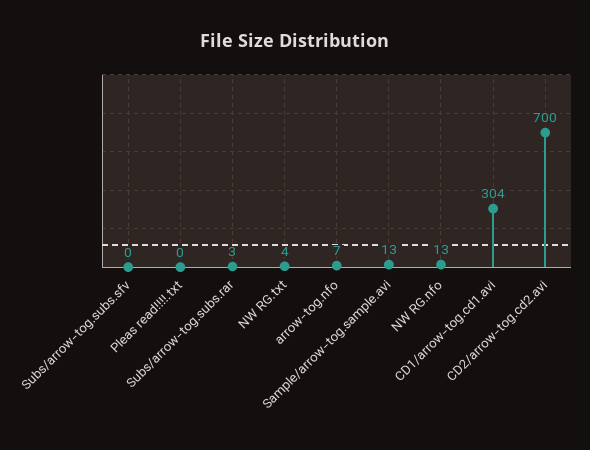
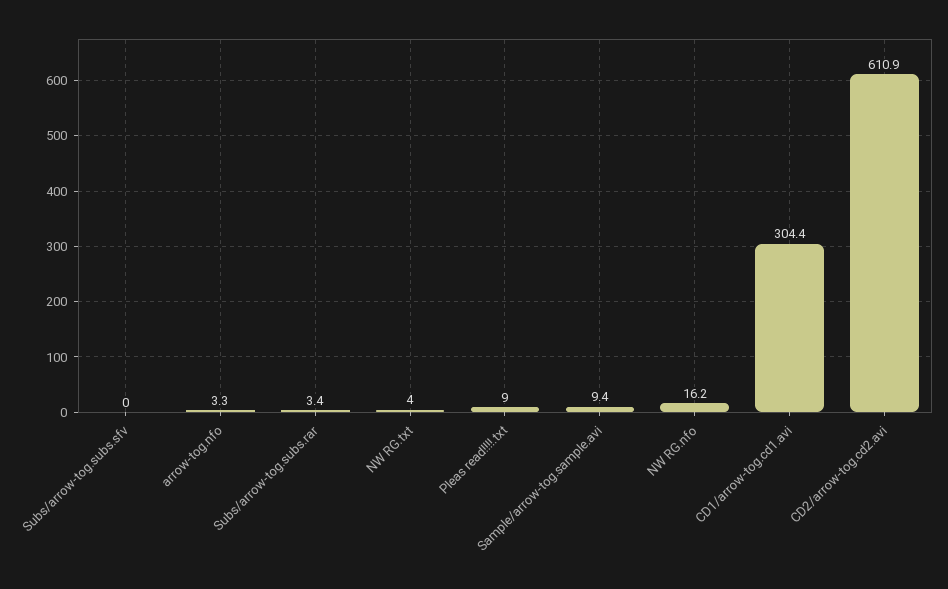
Pleas read!!!!.txt: 0 -> 9
arrow-tog.nfo: 7 -> 3.3
Sample/arrow-tog.sample.avi: 13 -> 9.4
NW RG.nfo: 13 -> 16.2
CD2/arrow-tog.cd2.avi: 700 -> 610.9

